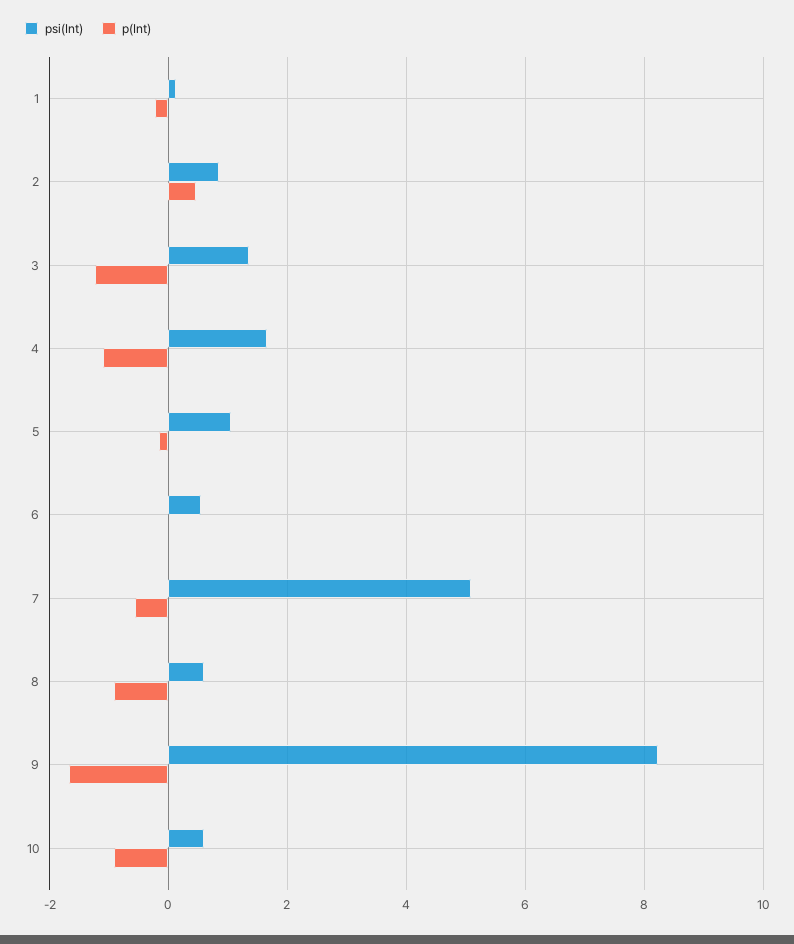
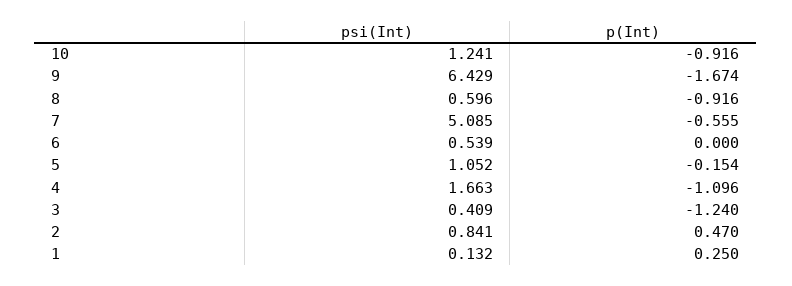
p(Int), 1: -0.2 -> 0.25
psi(Int), 3: 1.4 -> 0.409
psi(Int), 9: 8.2 -> 6.429
psi(Int), 10: 0.6 -> 1.241

